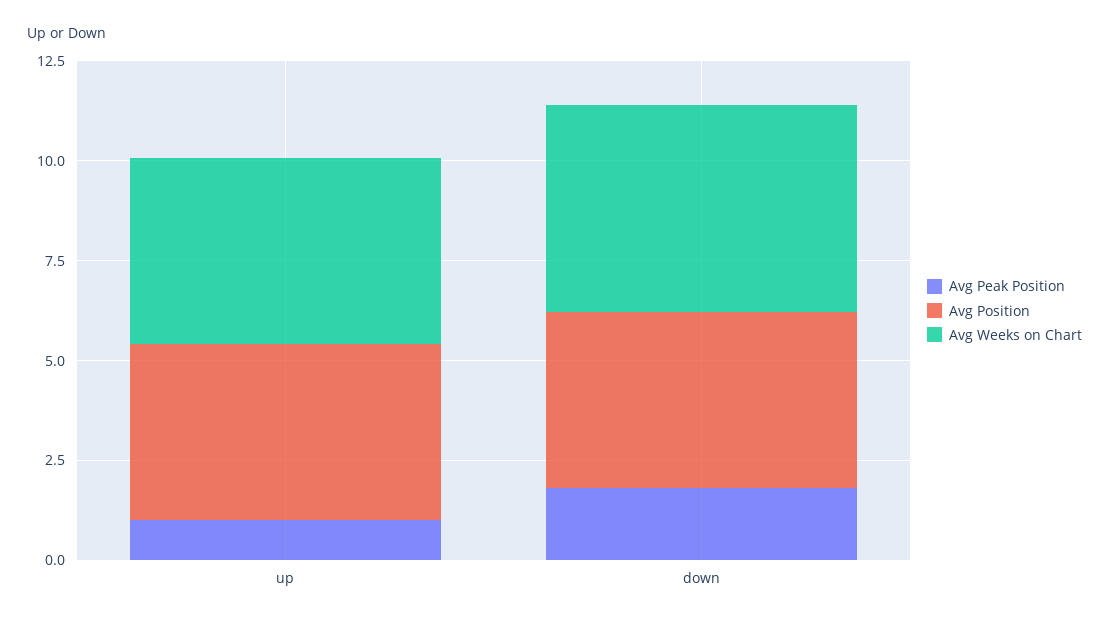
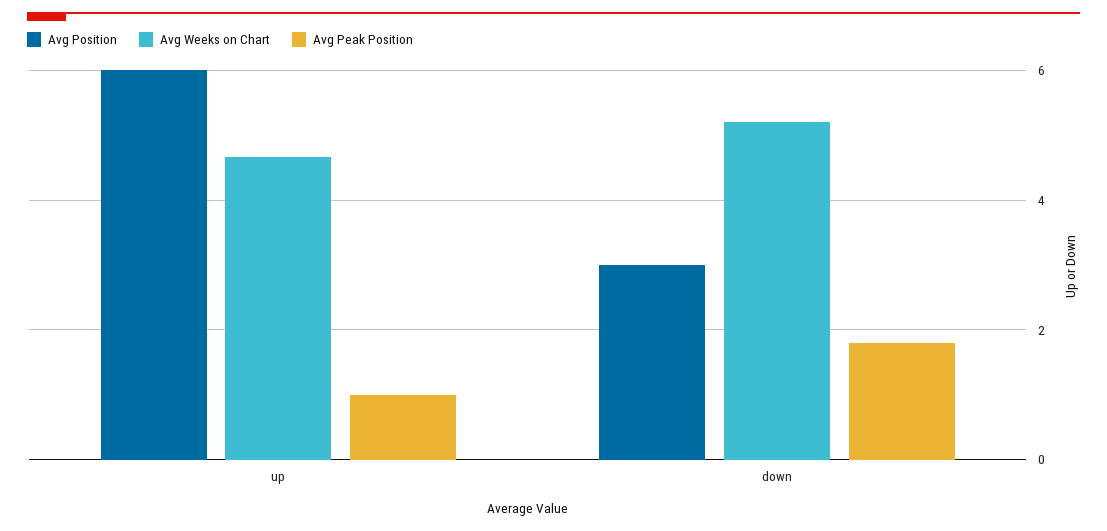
Avg Position, up: 4.5 -> 6
Avg Position, down: 4.5 -> 3

